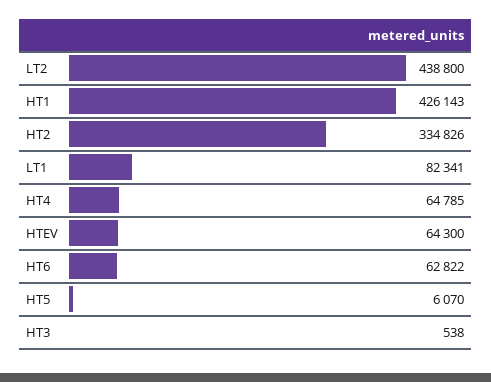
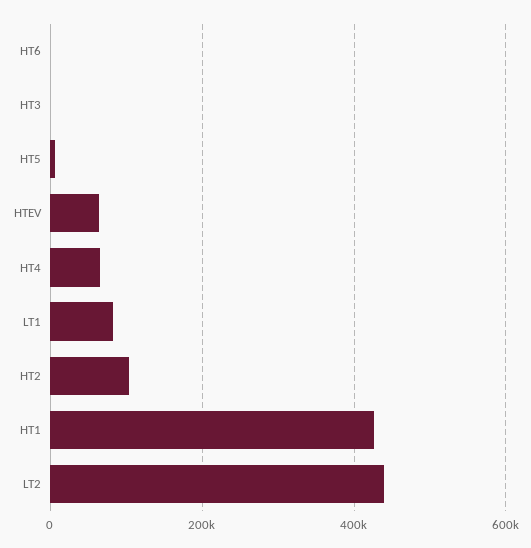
HT2: 334826 -> 100000
HT6: 62822 -> 0

